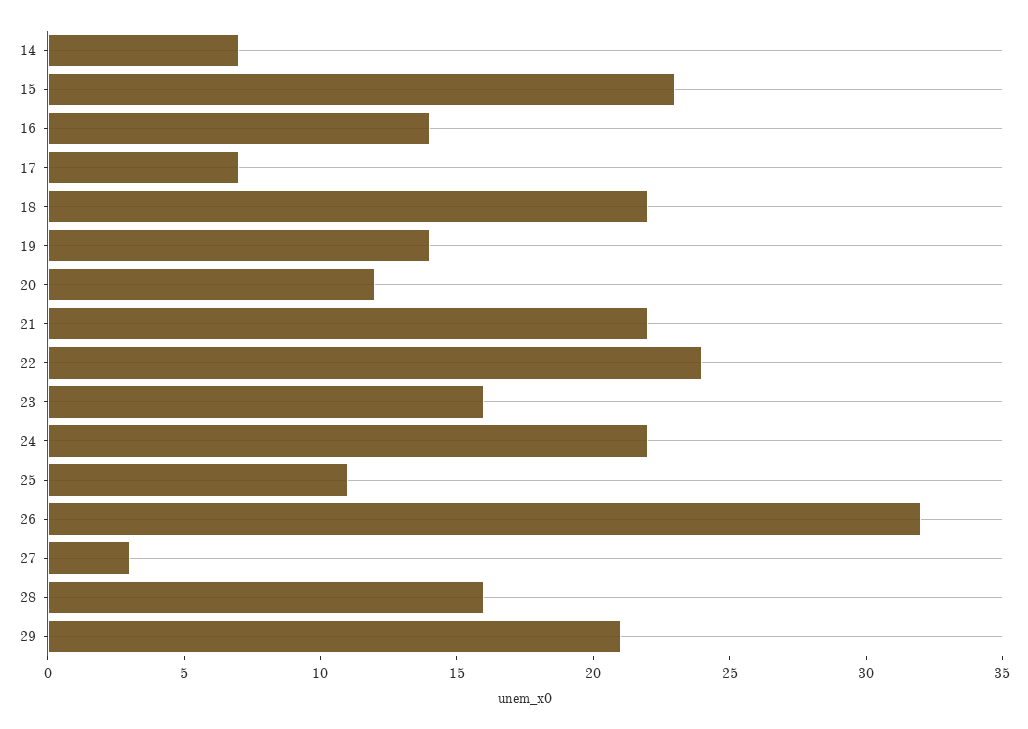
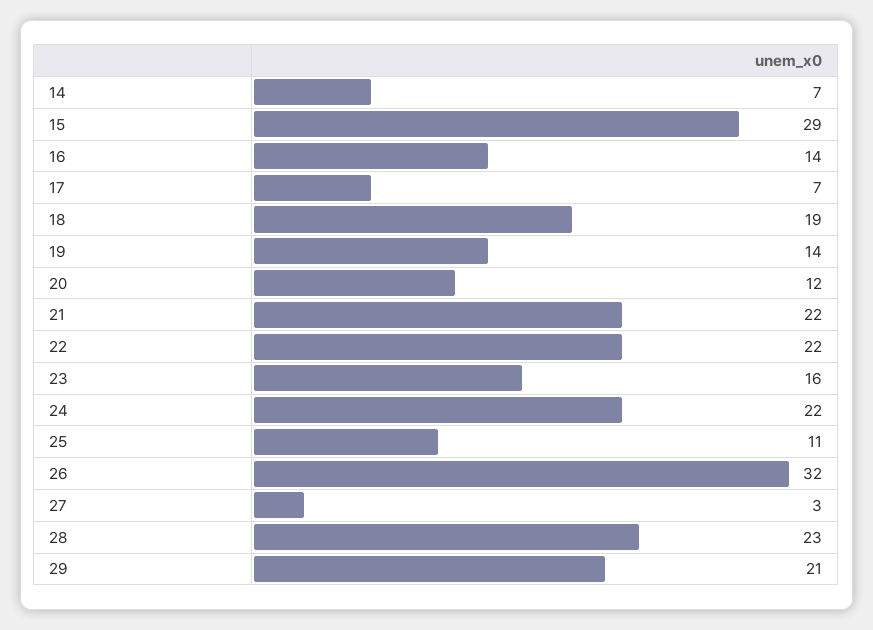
15: 23 -> 29
18: 22 -> 19
22: 24 -> 22
28: 16 -> 23

